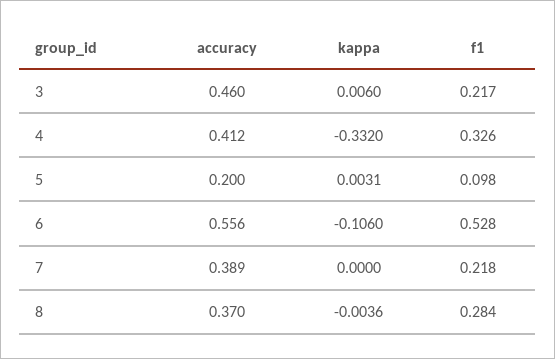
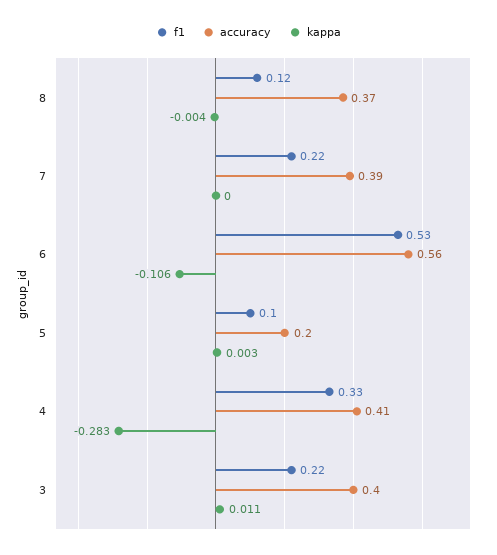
accuracy, 3: 0.46 -> 0.4
kappa, 3: 0.006 -> 0.011
kappa, 4: -0.332 -> -0.283
f1, 8: 0.284 -> 0.12

